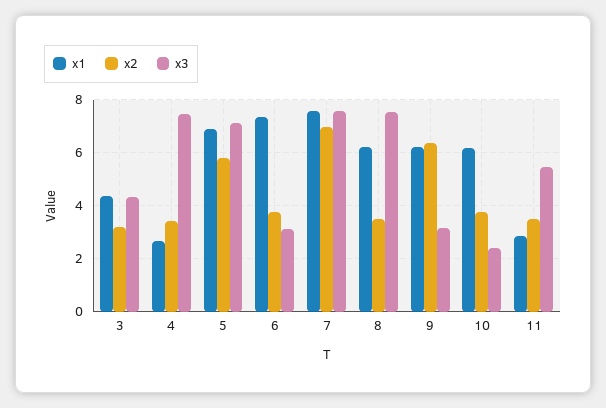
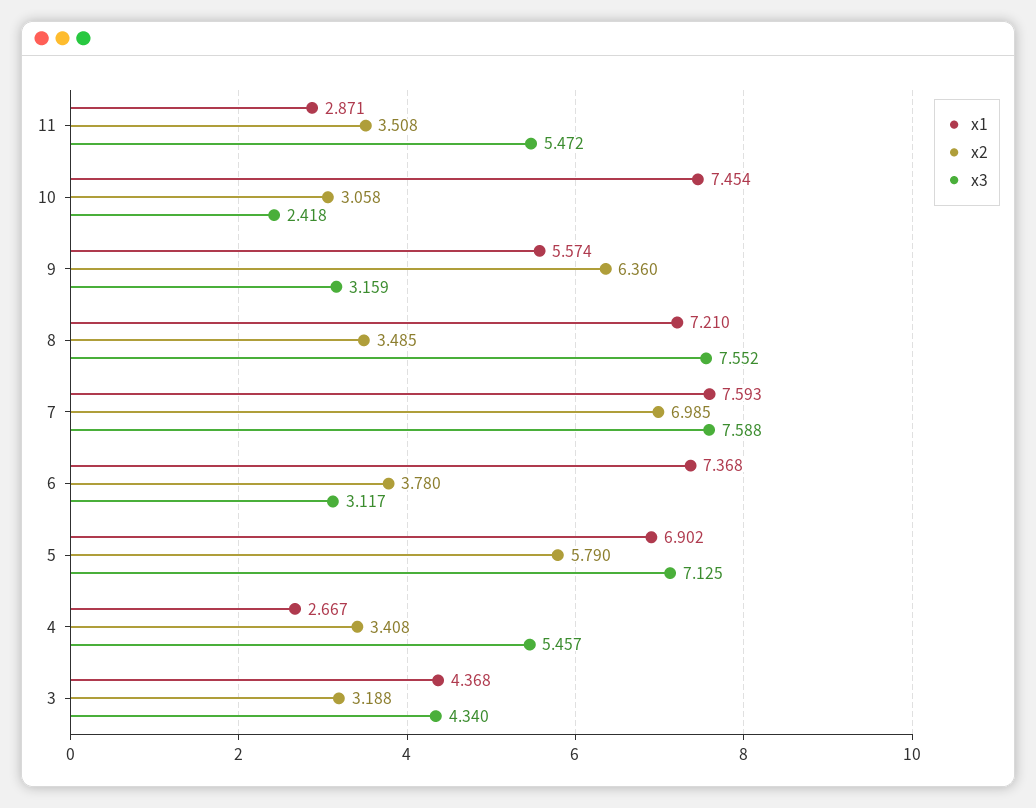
x3, 4: 7.5 -> 5.457
x1, 8: 6.25 -> 7.21
x1, 9: 6.25 -> 5.574
x1, 10: 6.25 -> 7.454
x2, 10: 3.75 -> 3.058

